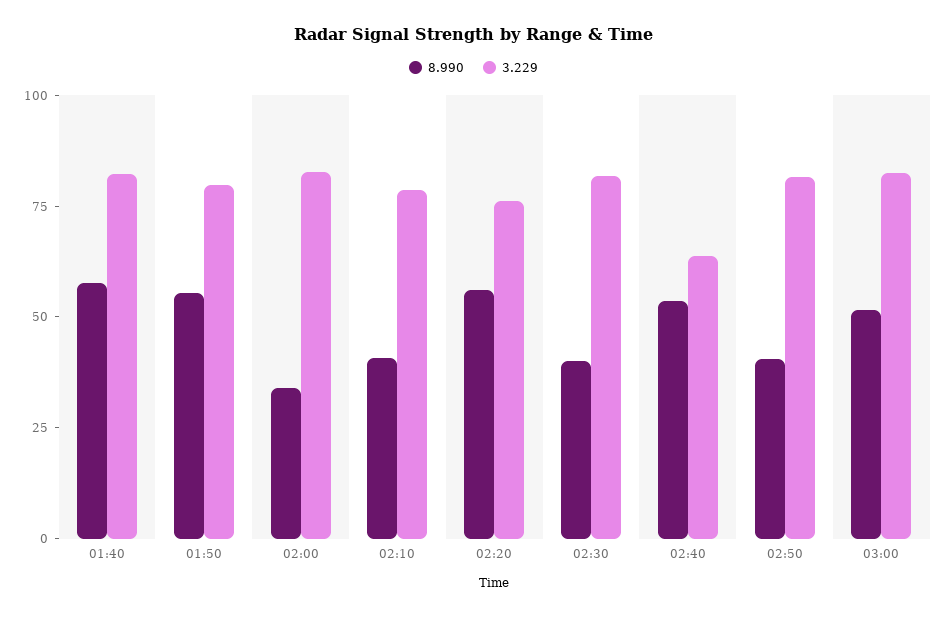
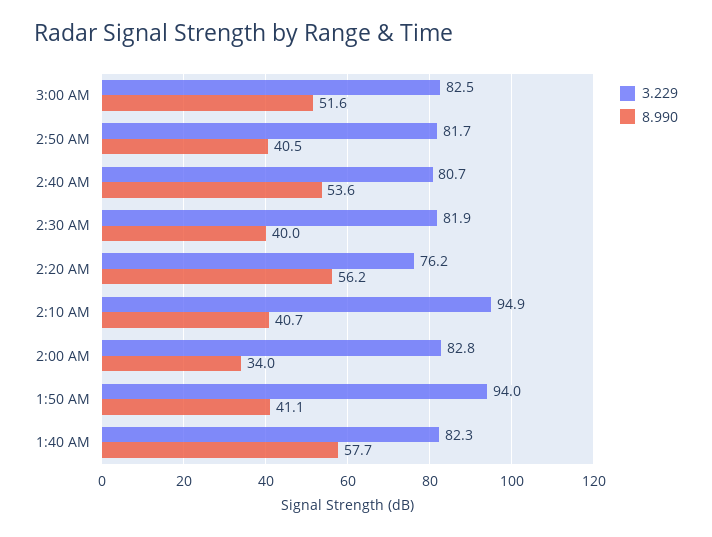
8.990, 01:50: 55 -> 41.1
3.229, 01:50: 80 -> 94
3.229, 02:10: 80 -> 94.9
3.229, 02:40: 65 -> 80.7

